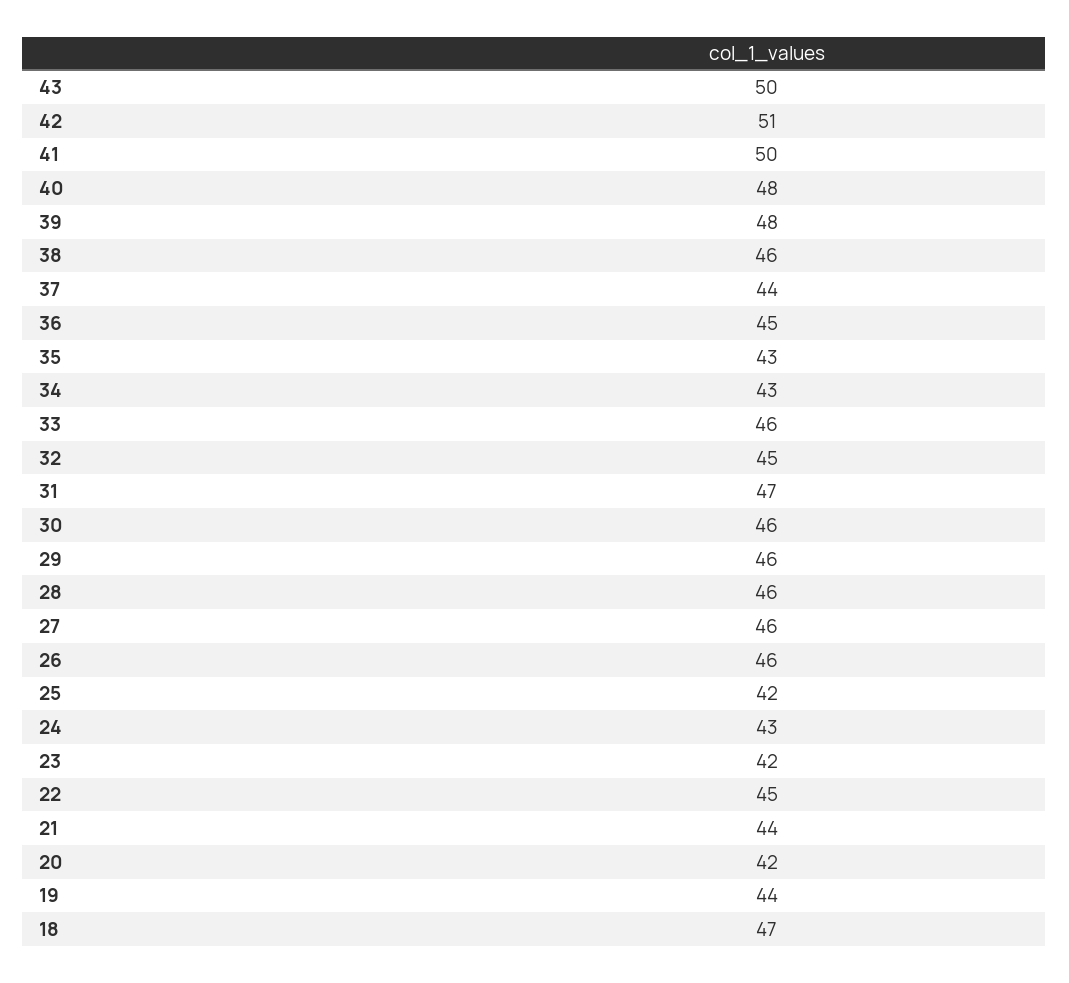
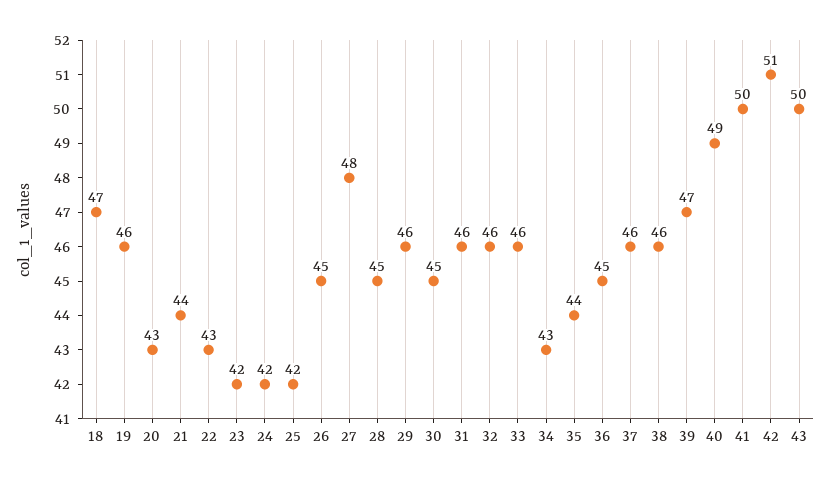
40: 48 -> 49
39: 48 -> 47
37: 44 -> 46
35: 43 -> 44
32: 45 -> 46
31: 47 -> 46
30: 46 -> 45
28: 46 -> 45
27: 46 -> 48
26: 46 -> 45
24: 43 -> 42
22: 45 -> 43
20: 42 -> 43
19: 44 -> 46

